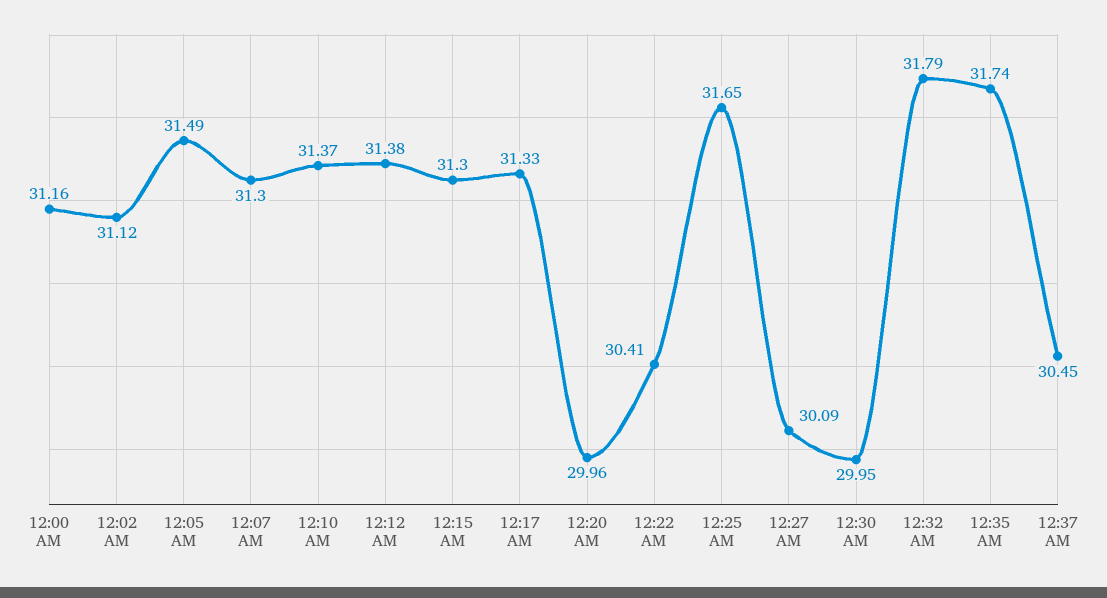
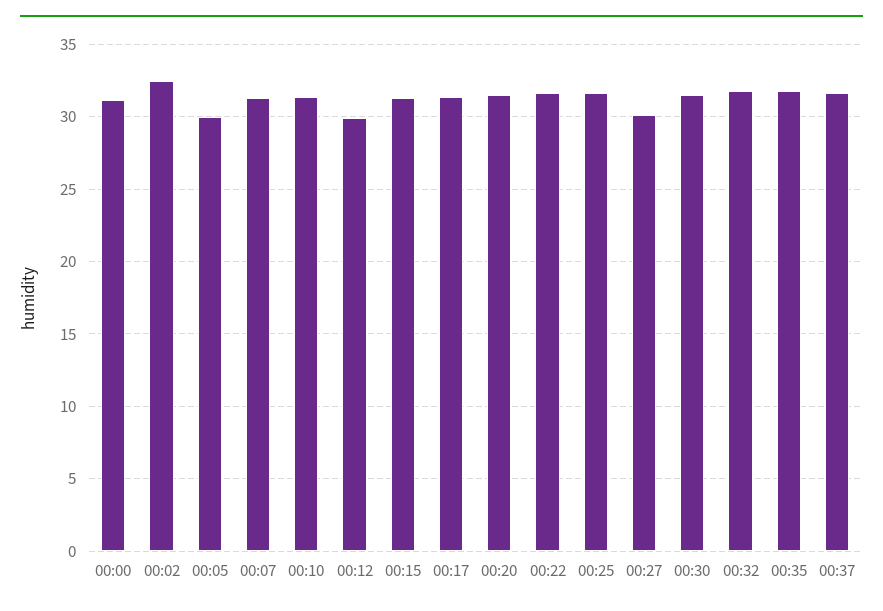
12:02 AM: 31.12 -> 32.5
12:05 AM: 31.49 -> 30
12:12 AM: 31.38 -> 30
12:20 AM: 29.96 -> 31.5
12:22 AM: 30.41 -> 31.5
12:30 AM: 29.95 -> 31.5
12:37 AM: 30.45 -> 31.5

